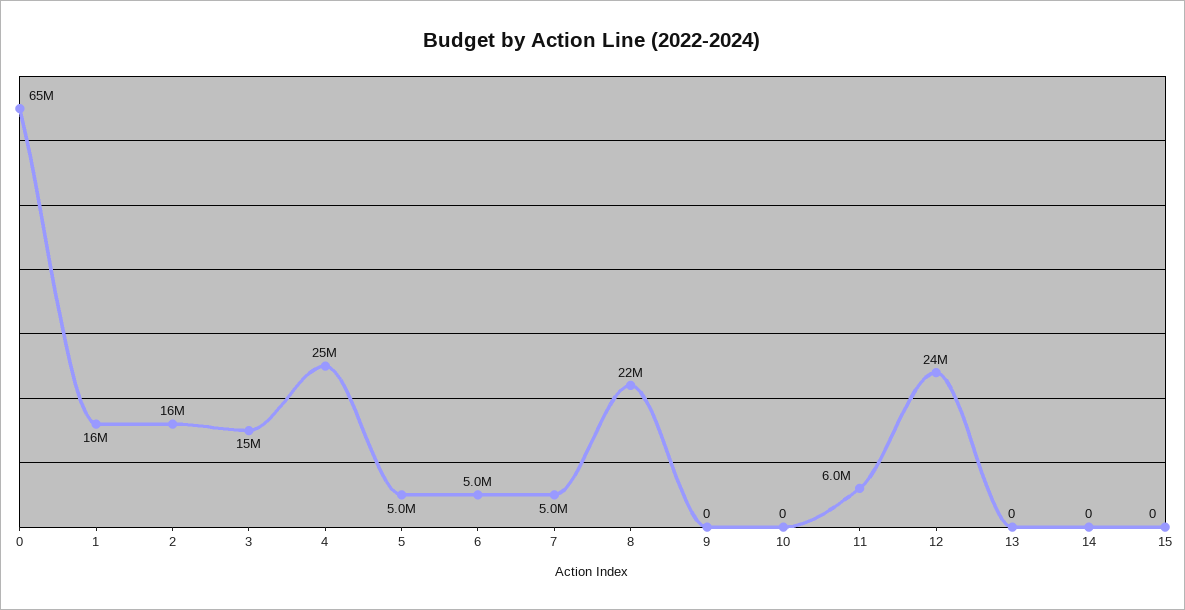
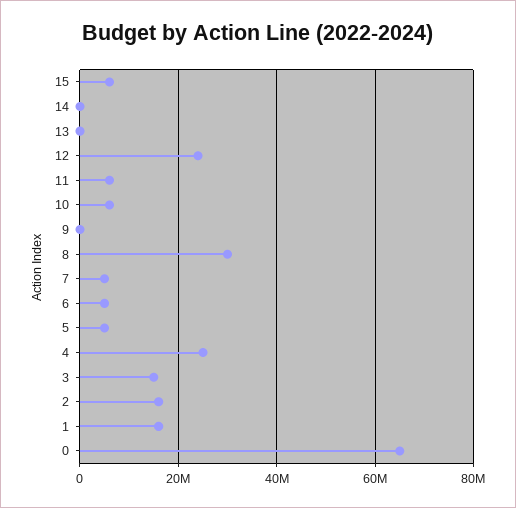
8: 22000000 -> 30000000
10: 0 -> 6000000
15: 0 -> 6000000

